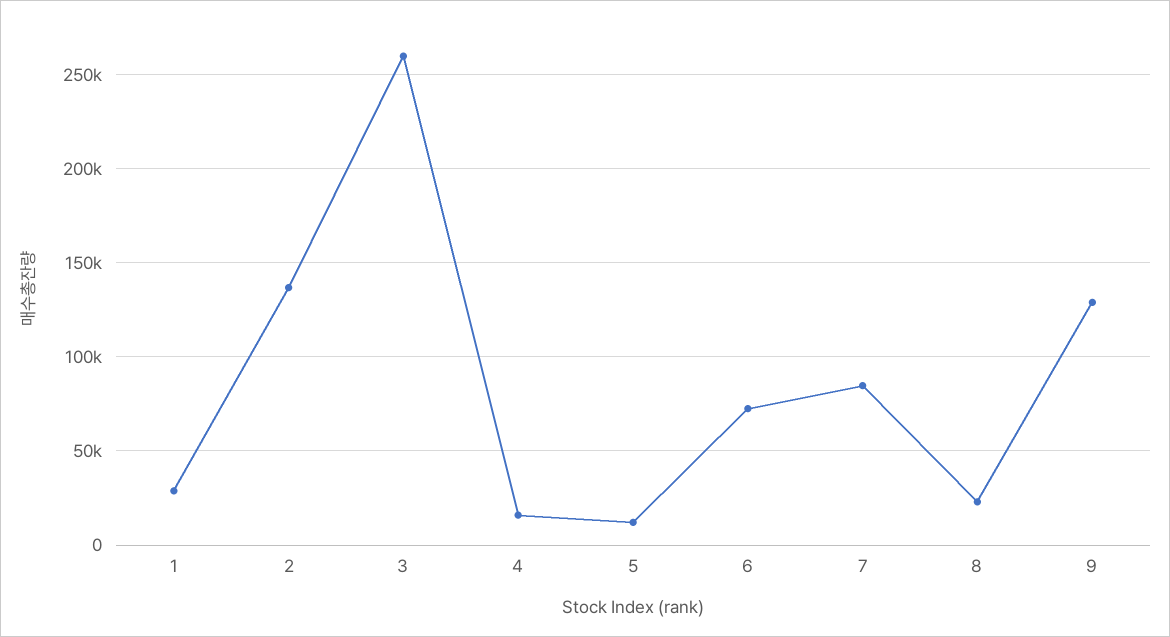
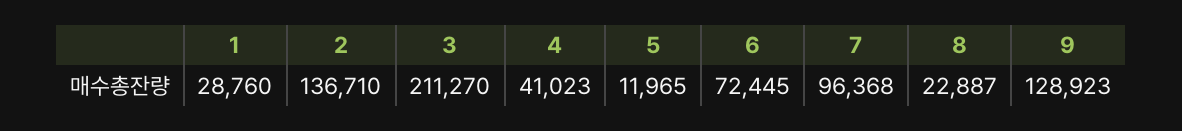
3: 260000 -> 211270
4: 15000 -> 41023
7: 85000 -> 96368

